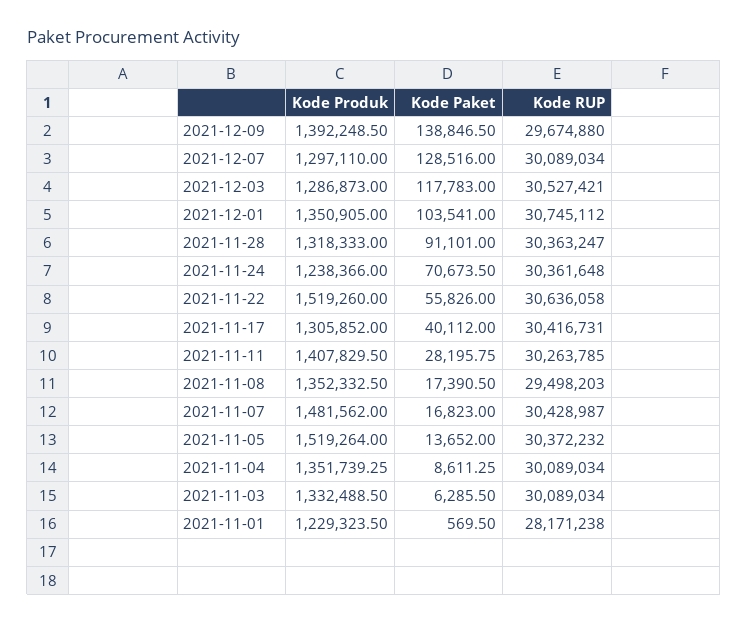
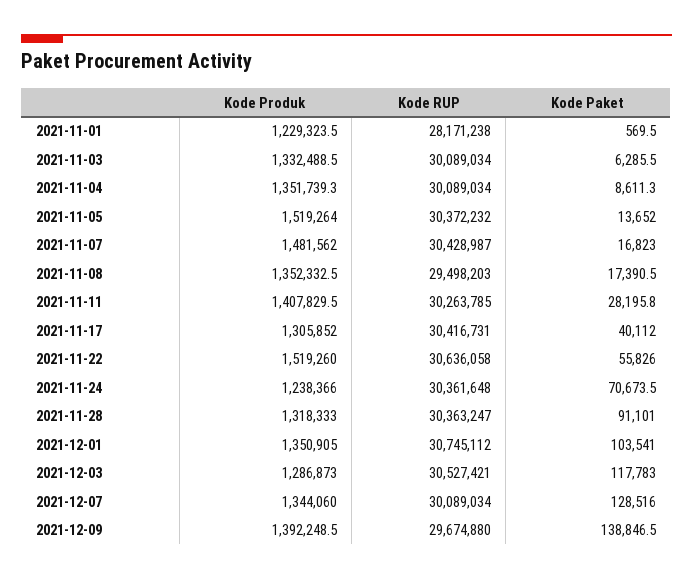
Kode Produk, 2021-12-07: 1297110 -> 1344060

